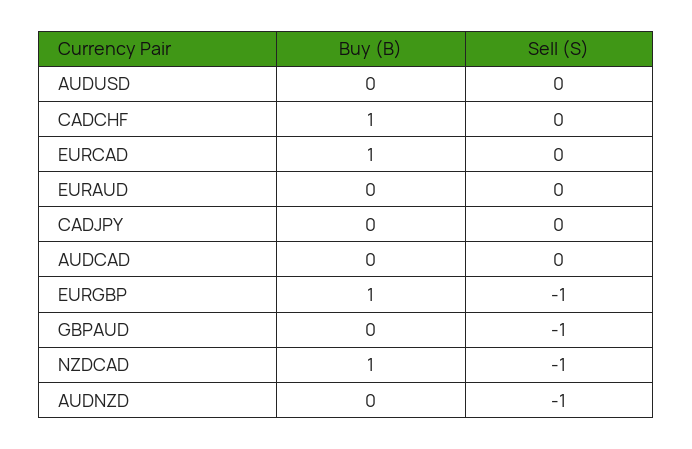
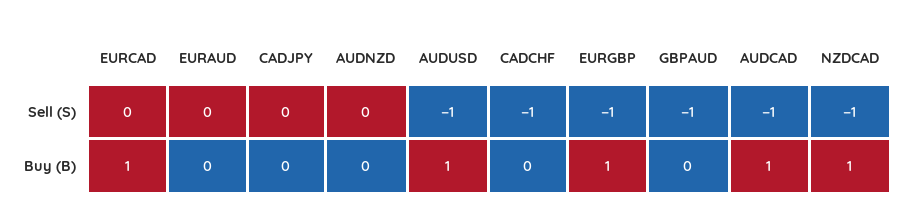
Buy (B), AUDUSD: 0 -> 1
Sell (S), AUDUSD: 0 -> -1
Buy (B), CADCHF: 1 -> 0
Sell (S), CADCHF: 0 -> -1
Buy (B), AUDCAD: 0 -> 1
Sell (S), AUDCAD: 0 -> -1
Sell (S), AUDNZD: -1 -> 0

